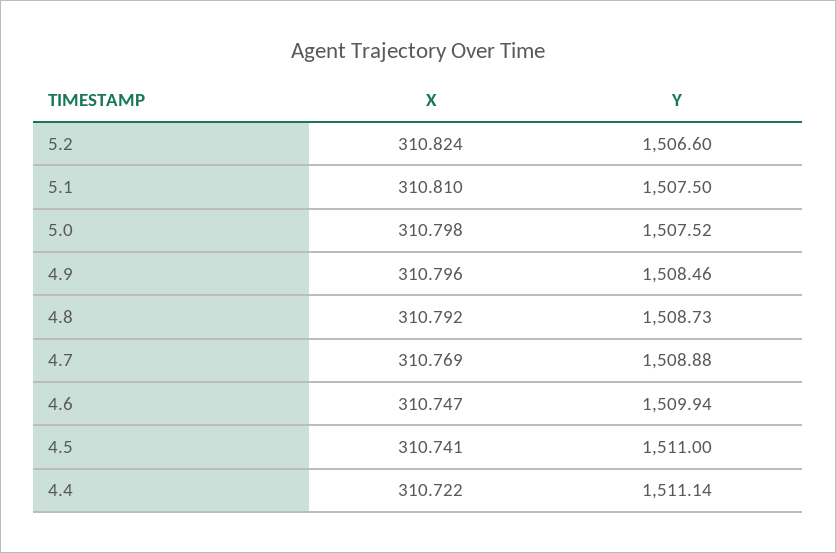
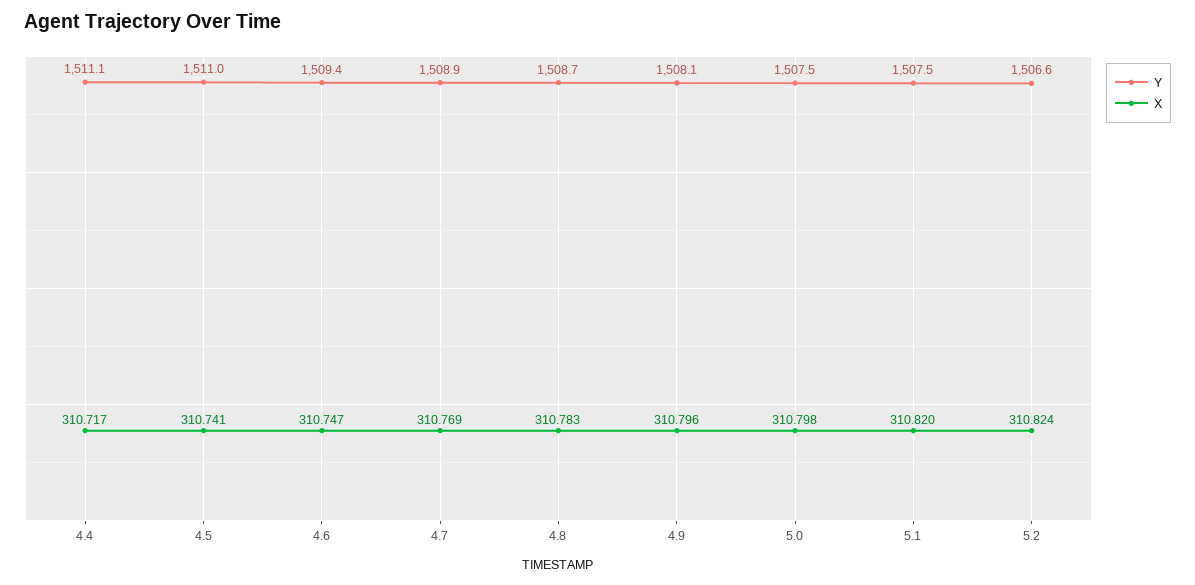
X, 5.1: 310.81 -> 310.82
Y, 4.9: 1508.46 -> 1508.1
X, 4.8: 310.792 -> 310.783
Y, 4.6: 1509.94 -> 1509.4
X, 4.4: 310.722 -> 310.717

